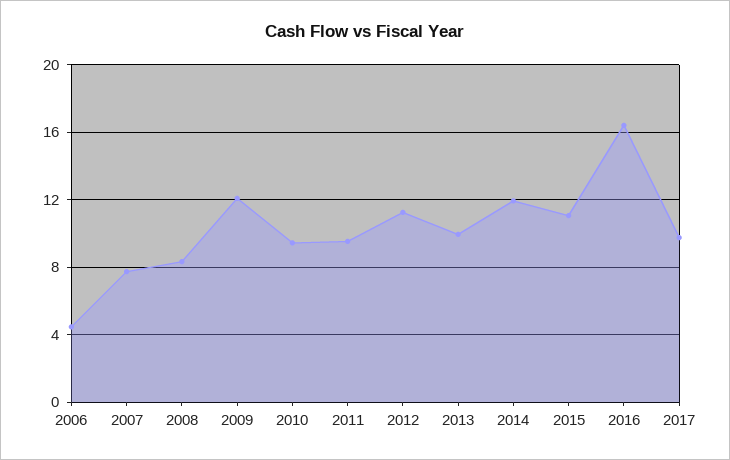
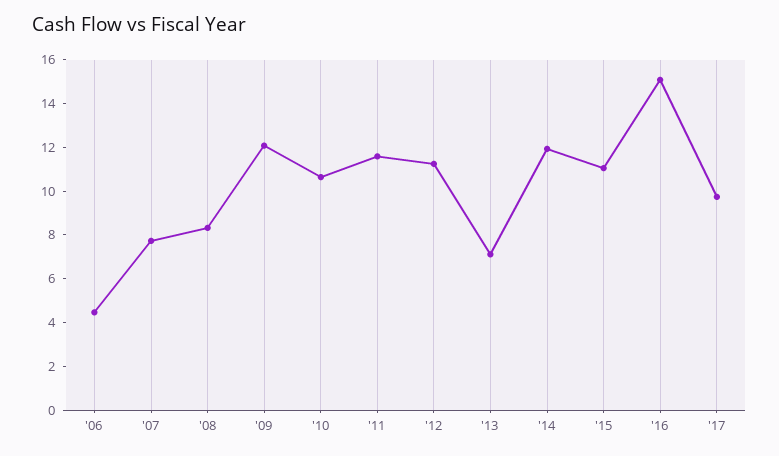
2010: 9.5 -> 10.5
2011: 9.5 -> 11.5
2013: 10 -> 7
2016: 16.5 -> 15

